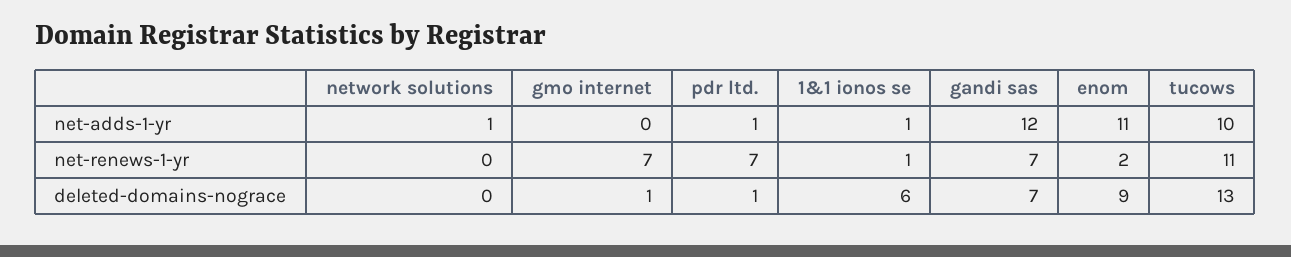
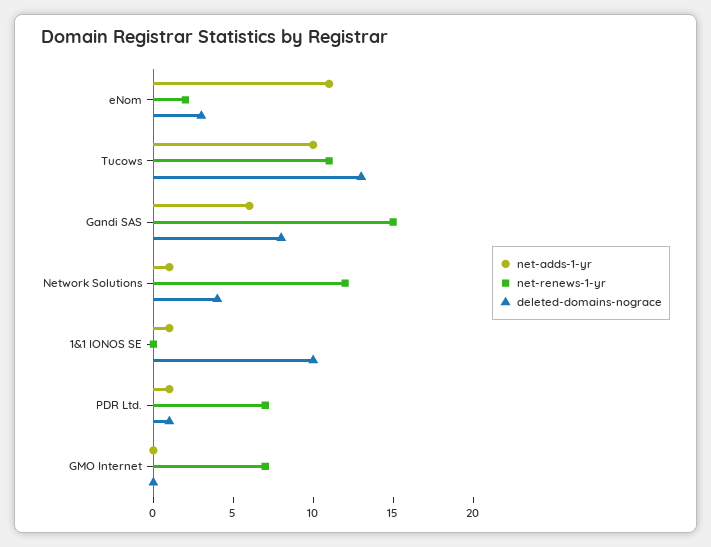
net-adds-1-yr, gandi sas: 12 -> 6
net-renews-1-yr, network solutions: 0 -> 12
net-renews-1-yr, 1&1 ionos se: 1 -> 0
net-renews-1-yr, gandi sas: 7 -> 15
deleted-domains-nograce, network solutions: 0 -> 4
deleted-domains-nograce, gmo internet: 1 -> 0
deleted-domains-nograce, 1&1 ionos se: 6 -> 10
deleted-domains-nograce, gandi sas: 7 -> 8
deleted-domains-nograce, enom: 9 -> 3

